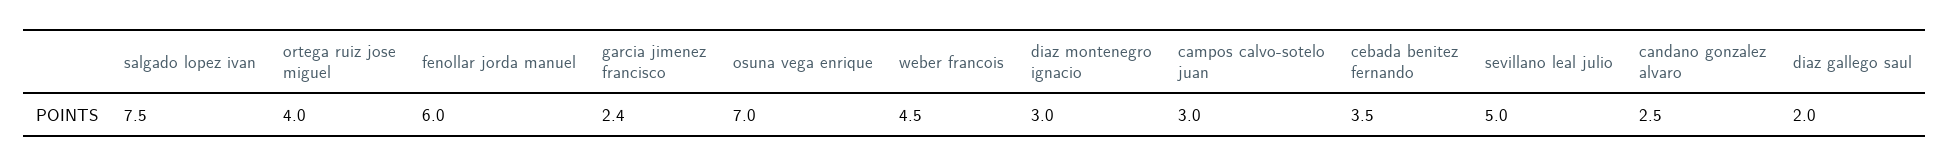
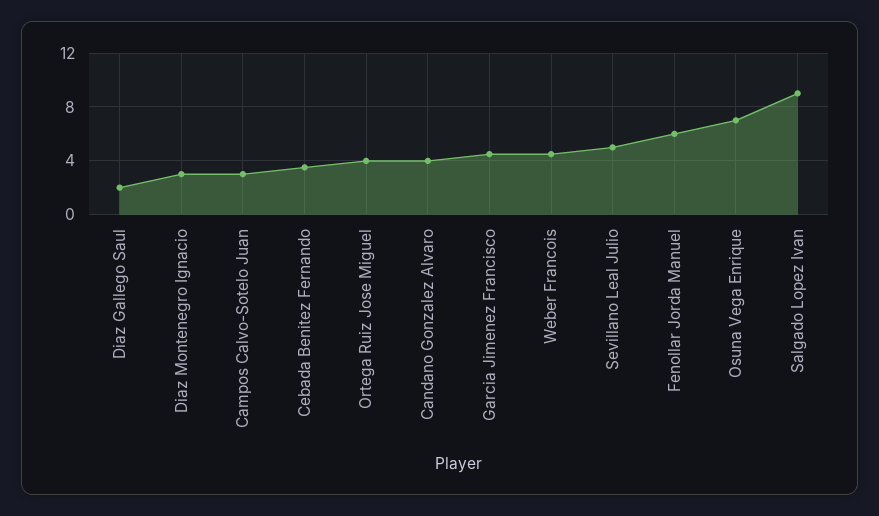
salgado lopez ivan: 7.5 -> 9
garcia jimenez francisco: 2.4 -> 4.5
candano gonzalez alvaro: 2.5 -> 4

